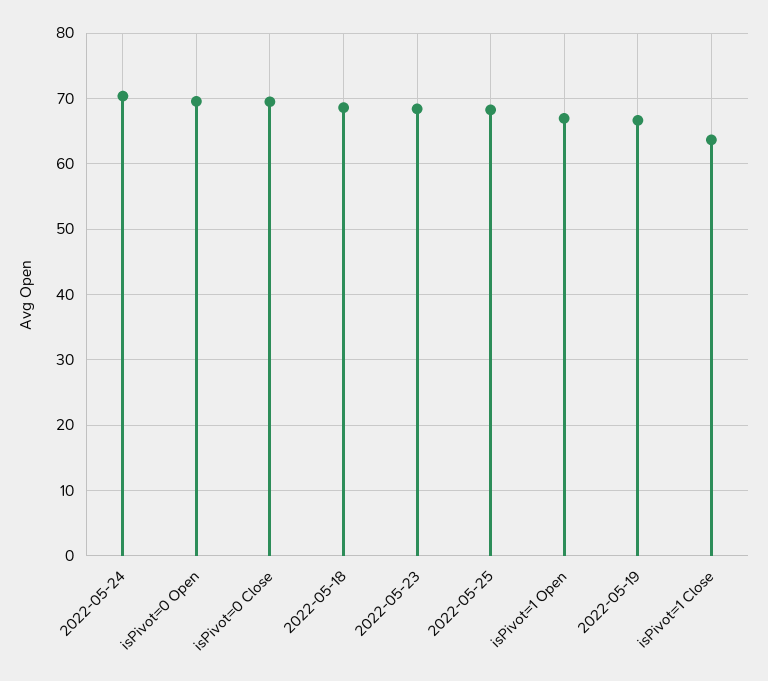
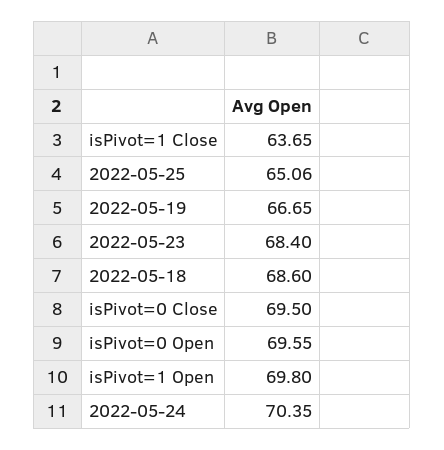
2022-05-25: 68 -> 65.06
isPivot=1 Open: 67 -> 69.8

